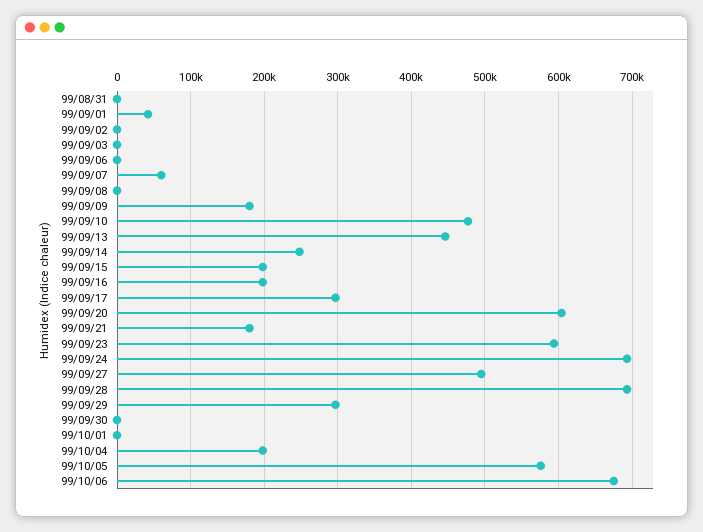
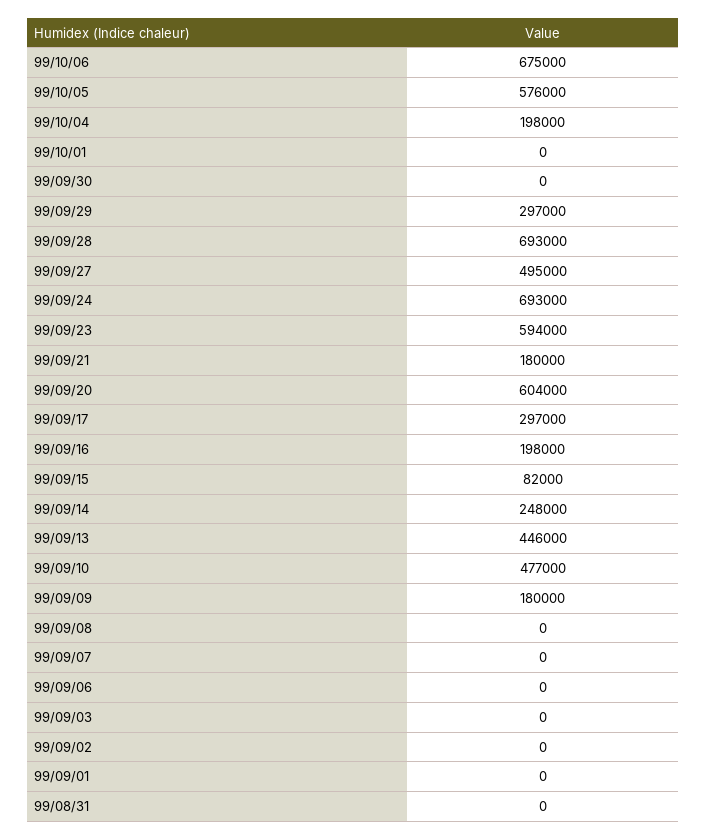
99/09/01: 40000 -> 0
99/09/07: 60000 -> 0
99/09/15: 200000 -> 82000

